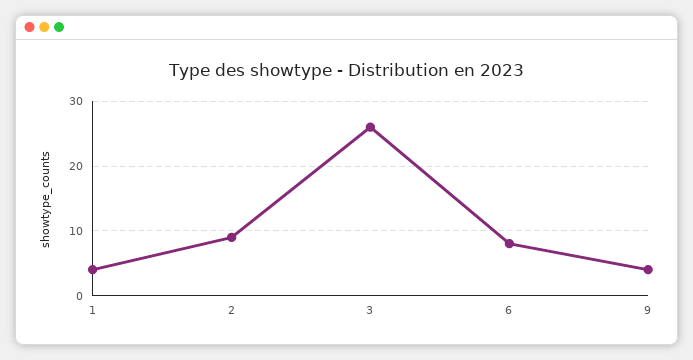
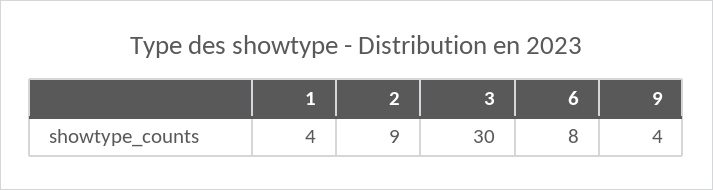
3: 26 -> 30

